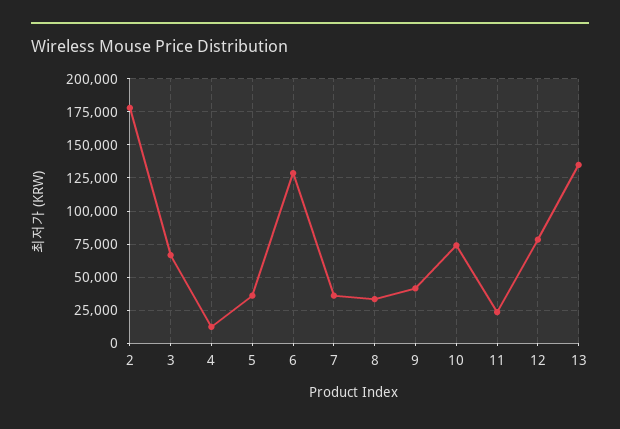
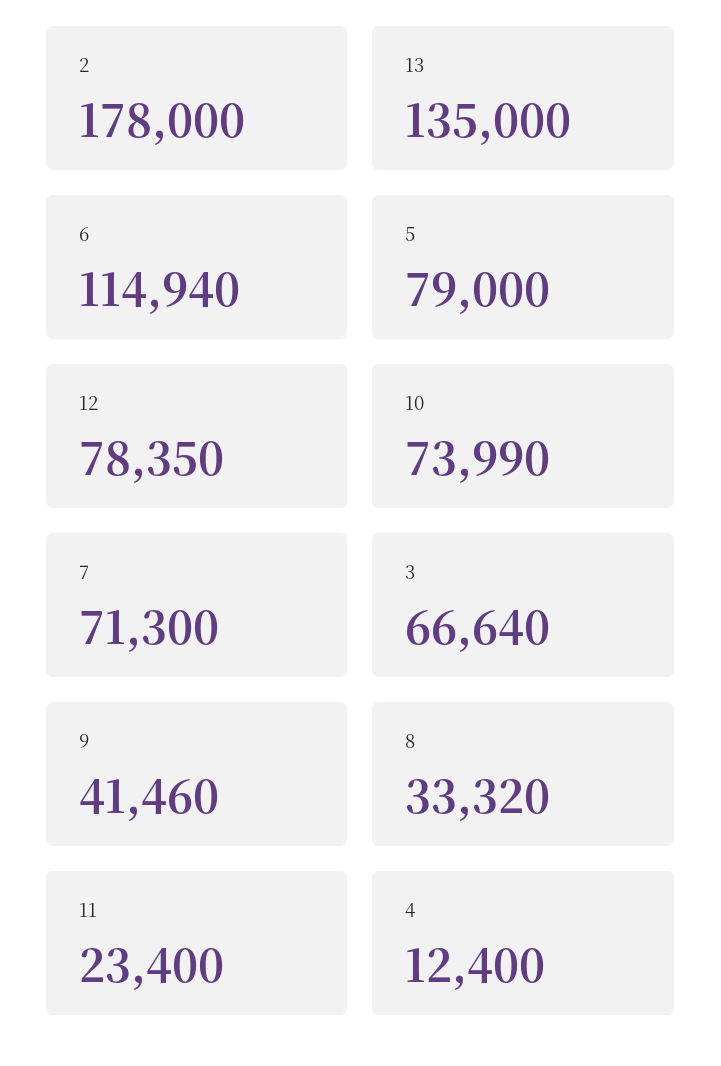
5: 35000 -> 79000
6: 130000 -> 114940
7: 35000 -> 71300

